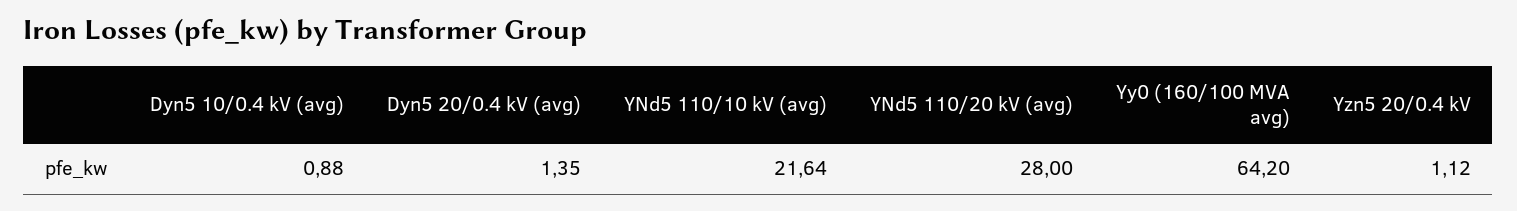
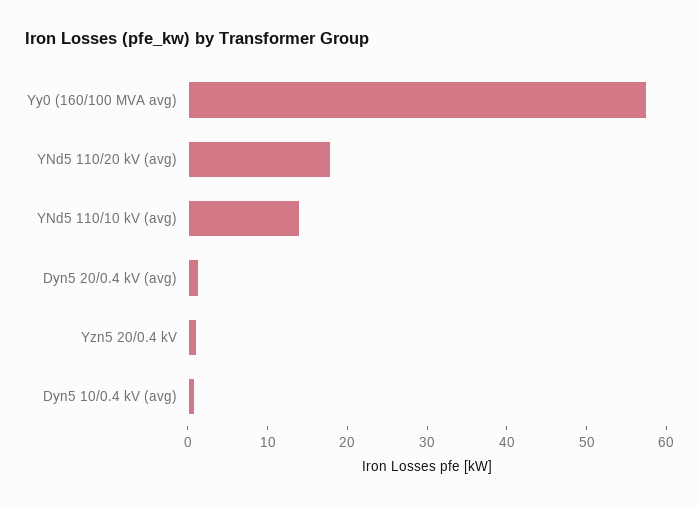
YNd5 110/10 kV (avg): 21.64 -> 14
YNd5 110/20 kV (avg): 28 -> 18
Yy0 (160/100 MVA avg): 64.2 -> 58

